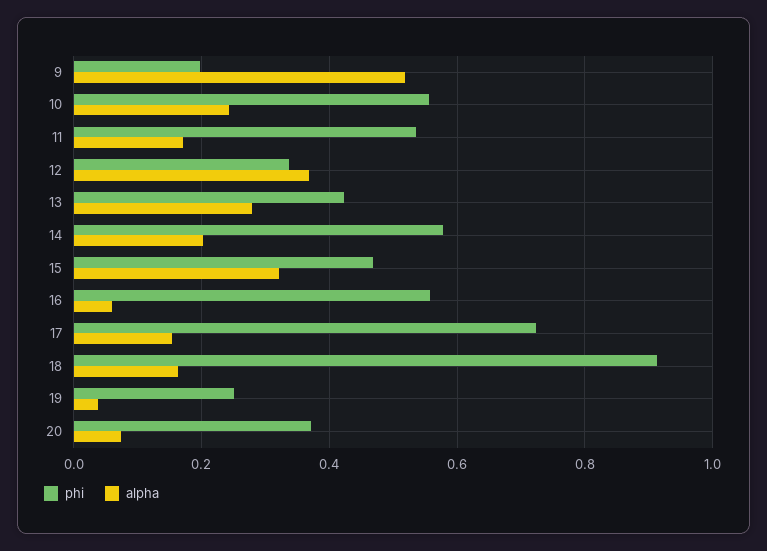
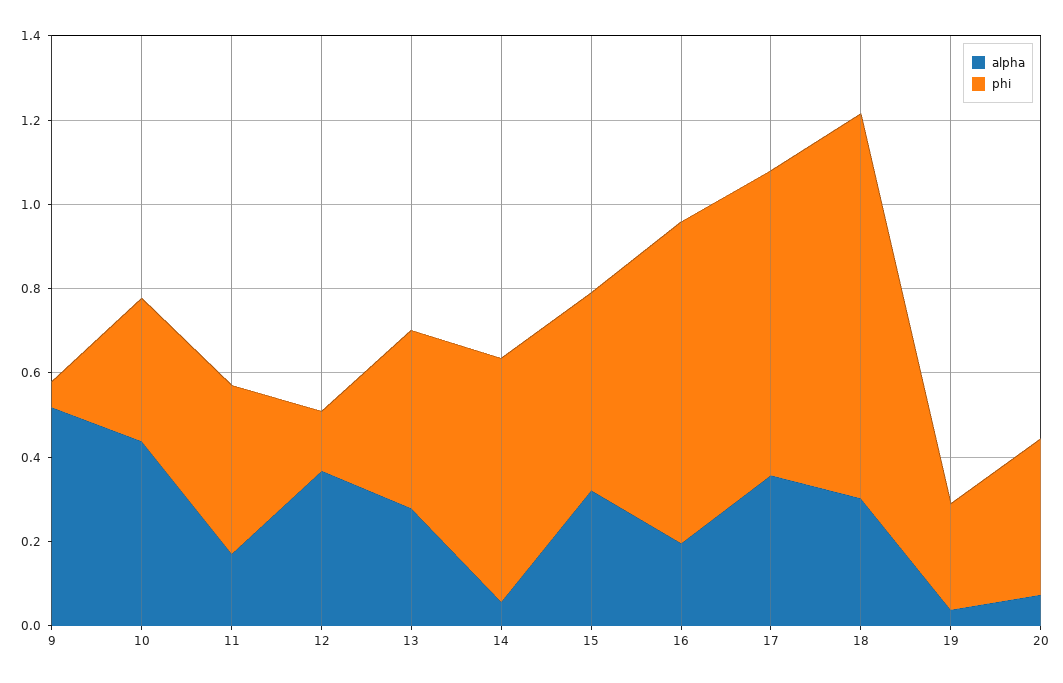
phi, 9: 0.2 -> 0.05
phi, 10: 0.56 -> 0.35
alpha, 10: 0.24 -> 0.45
phi, 11: 0.54 -> 0.4
phi, 12: 0.34 -> 0.15
alpha, 14: 0.2 -> 0.05
phi, 16: 0.56 -> 0.75
alpha, 16: 0.06 -> 0.2
alpha, 17: 0.16 -> 0.35
alpha, 18: 0.16 -> 0.3

